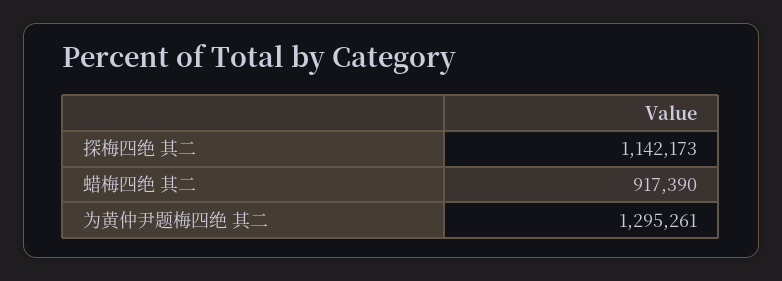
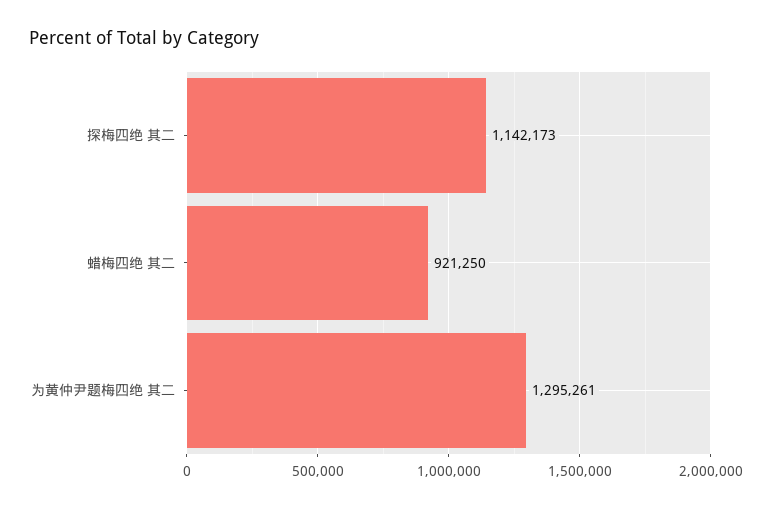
蜡梅四绝 其二: 917390 -> 921250

